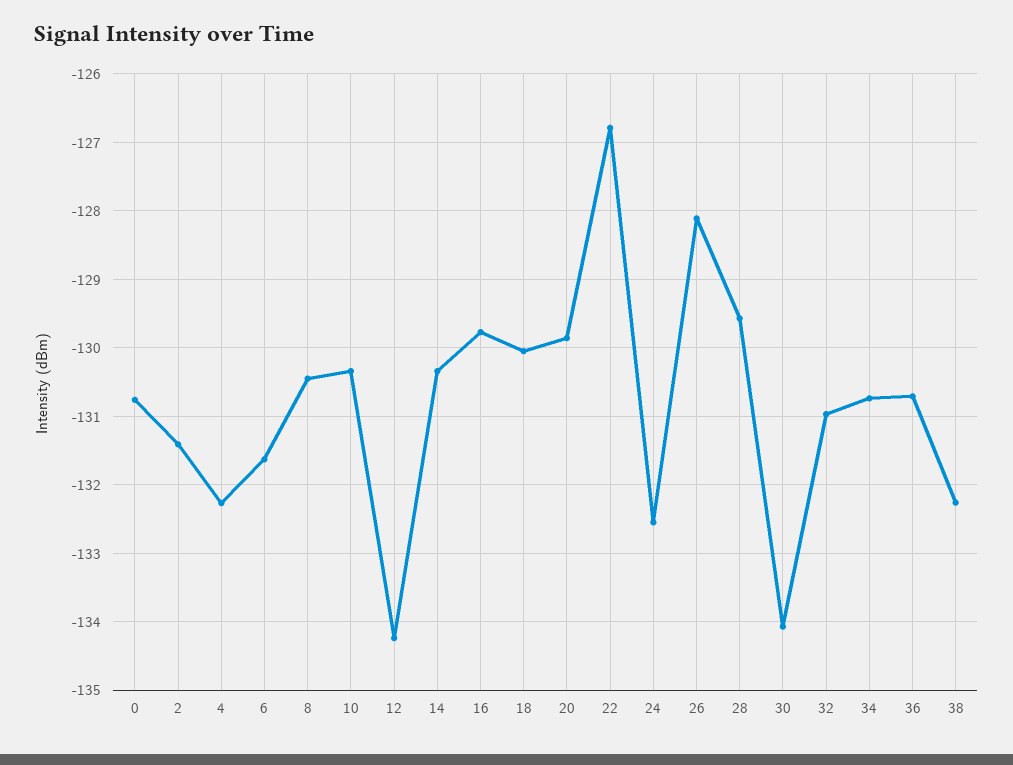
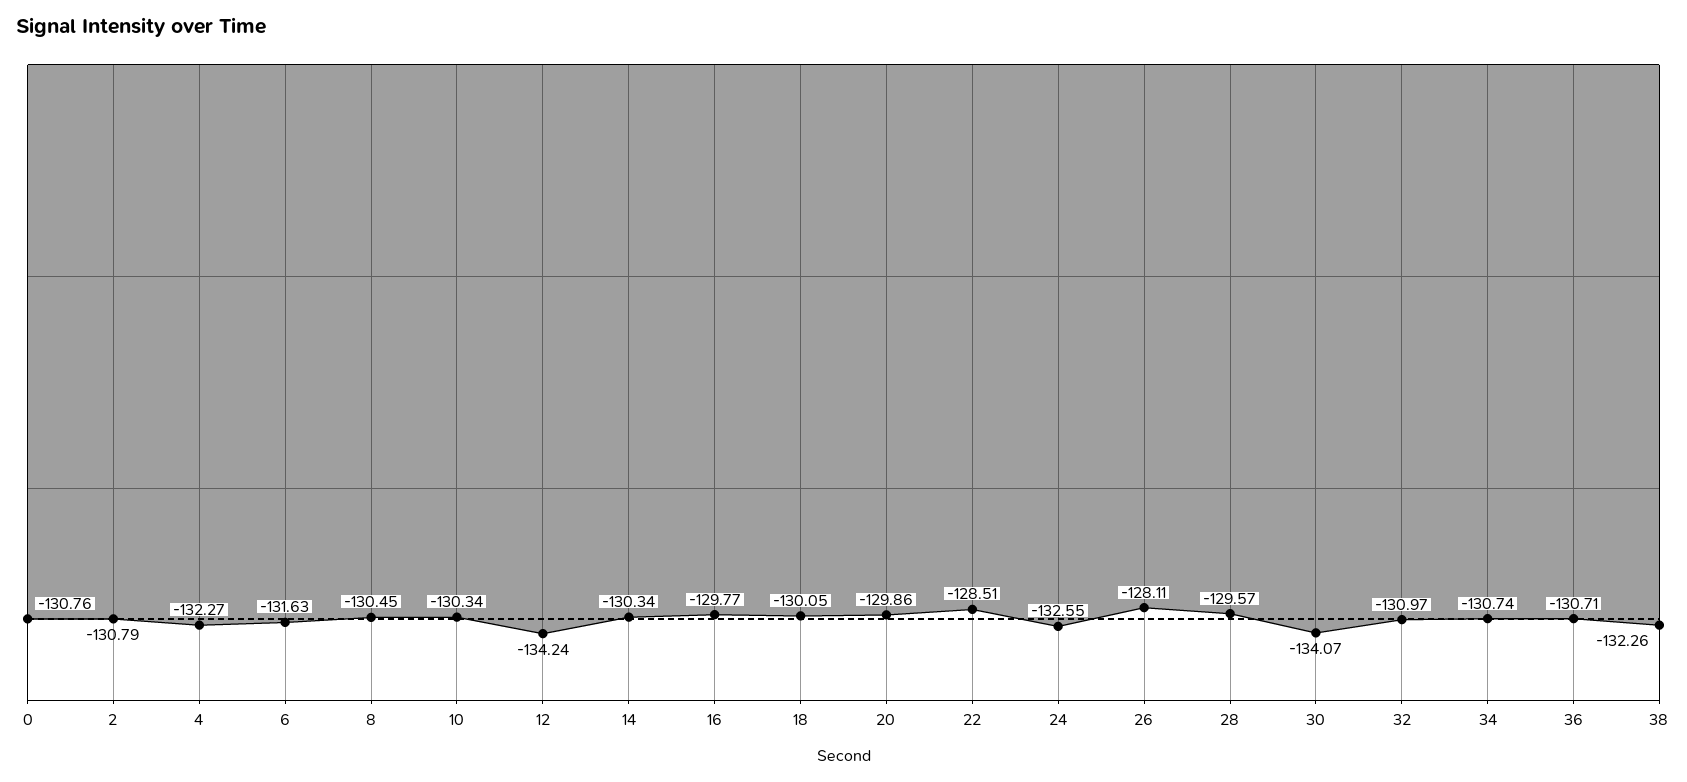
2: -131.4 -> -130.79
22: -126.8 -> -128.51

